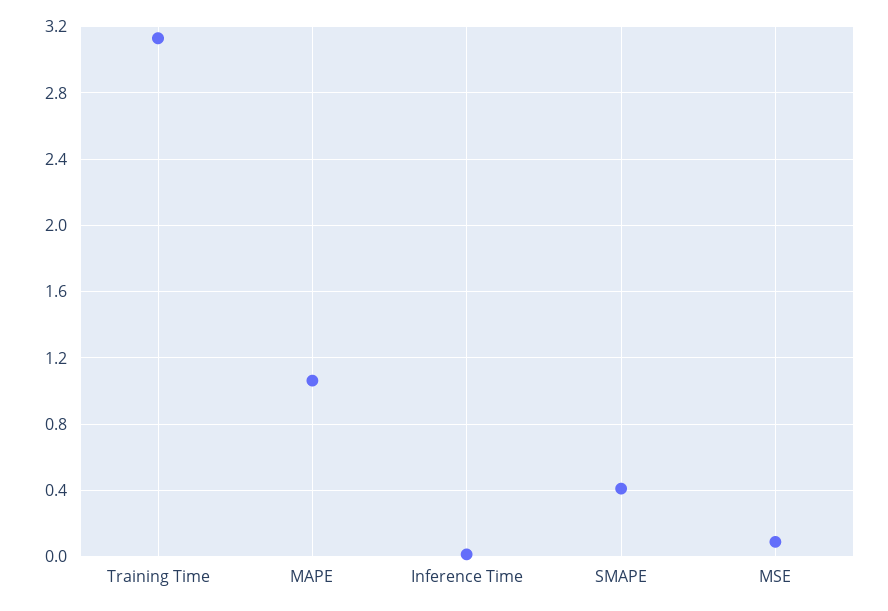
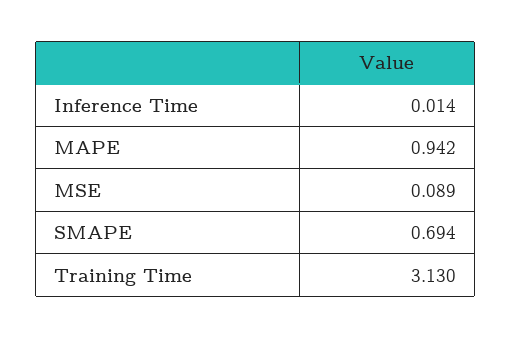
MAPE: 1.05 -> 0.942
SMAPE: 0.4 -> 0.694

